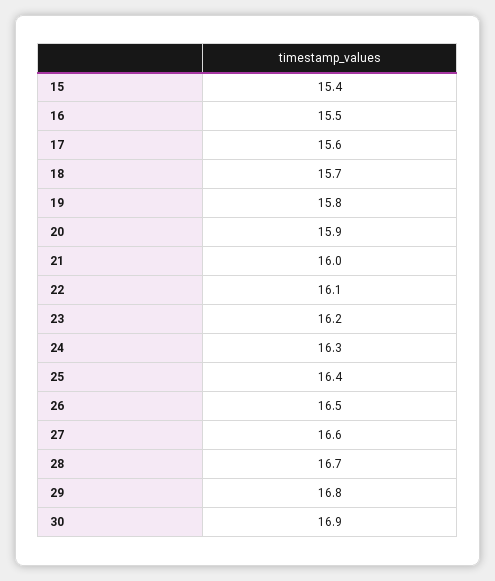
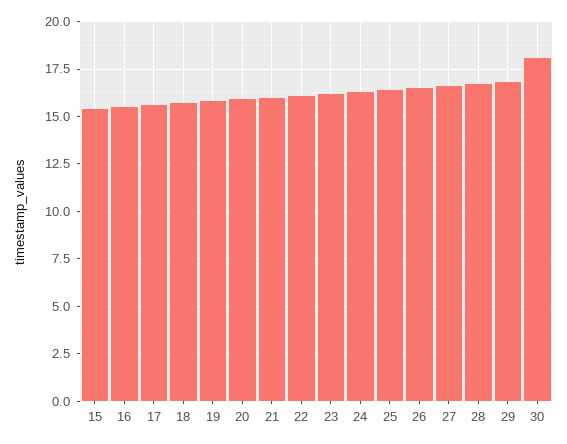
30: 16.9 -> 18

